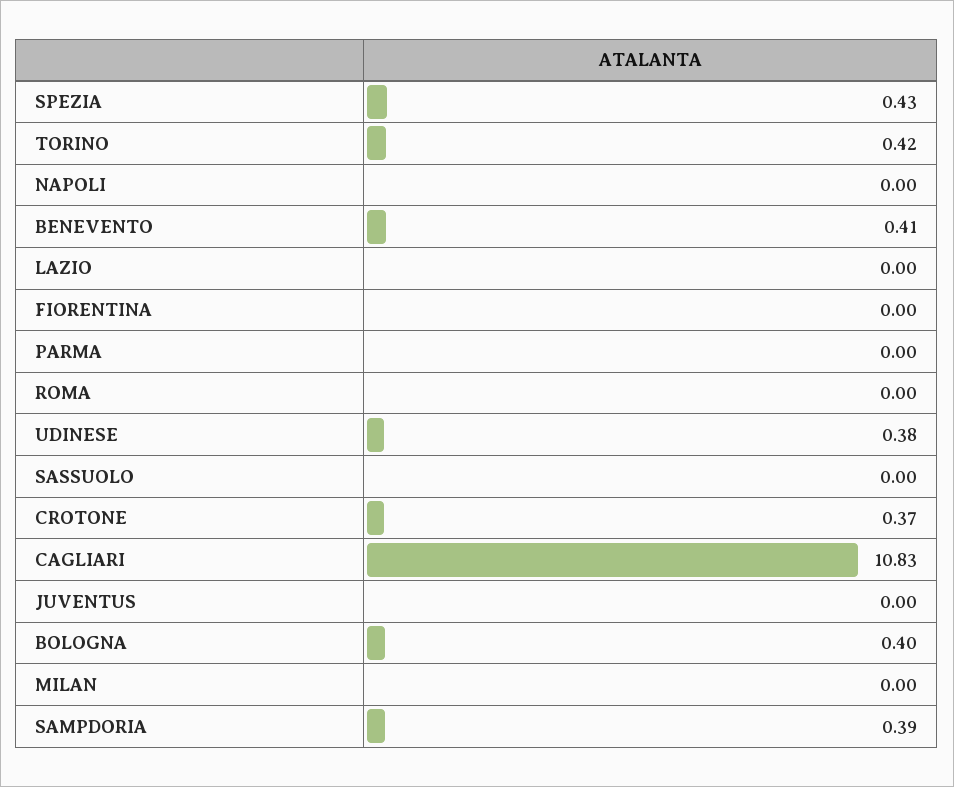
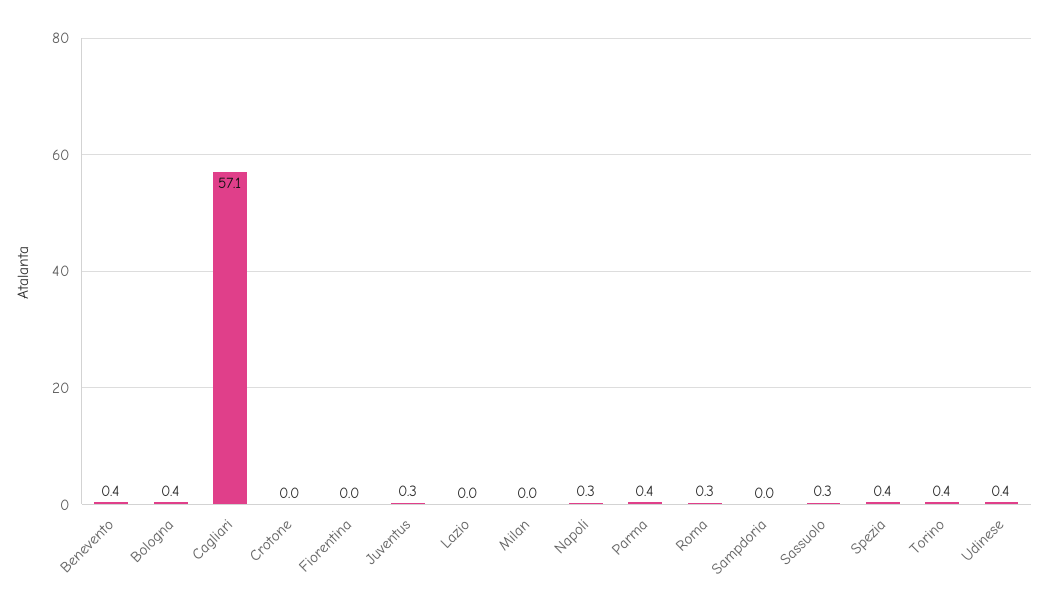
NAPOLI: 0 -> 0.3
PARMA: 0 -> 0.4
ROMA: 0 -> 0.3
SASSUOLO: 0 -> 0.3
CROTONE: 0.37 -> 0
CAGLIARI: 10.83 -> 57.1
JUVENTUS: 0 -> 0.3
SAMPDORIA: 0.39 -> 0

